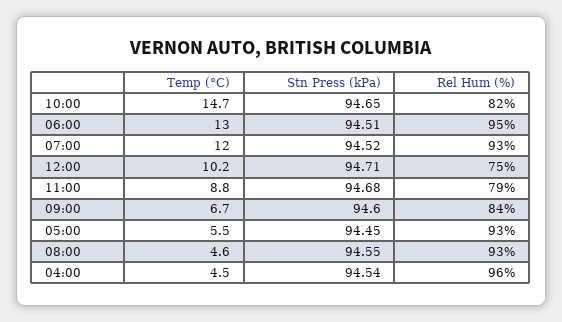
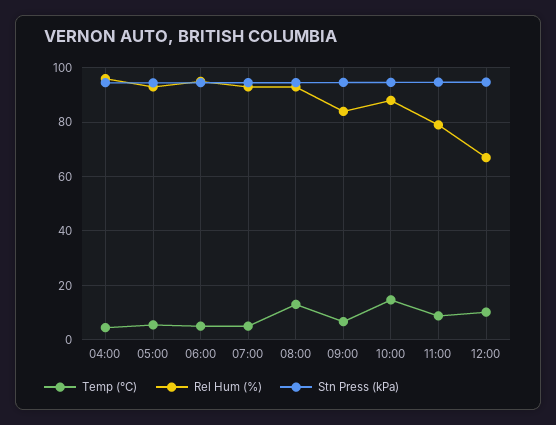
Rel Hum (%), 10:00: 82 -> 87.5
Temp (°C), 06:00: 13 -> 5
Temp (°C), 07:00: 12 -> 5
Rel Hum (%), 12:00: 75 -> 67.5
Temp (°C), 08:00: 4.6 -> 12.5

